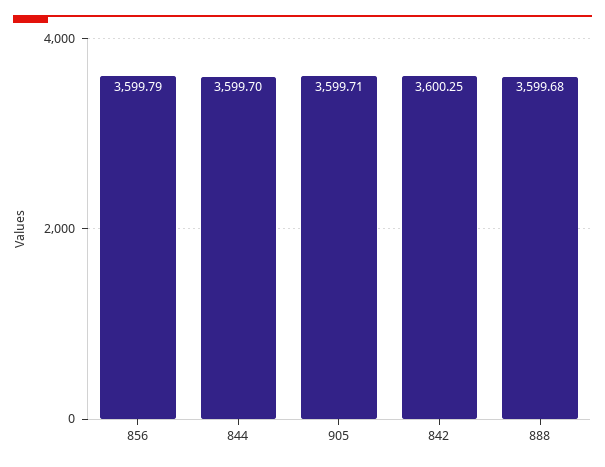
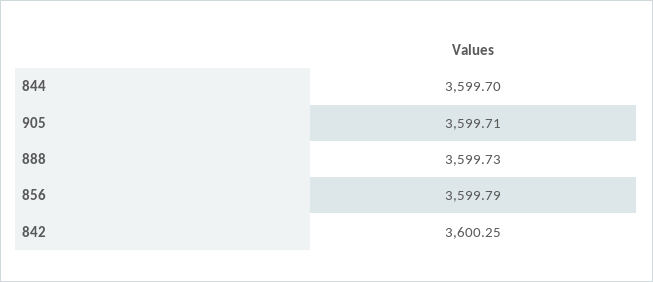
888: 3599.68 -> 3599.73

